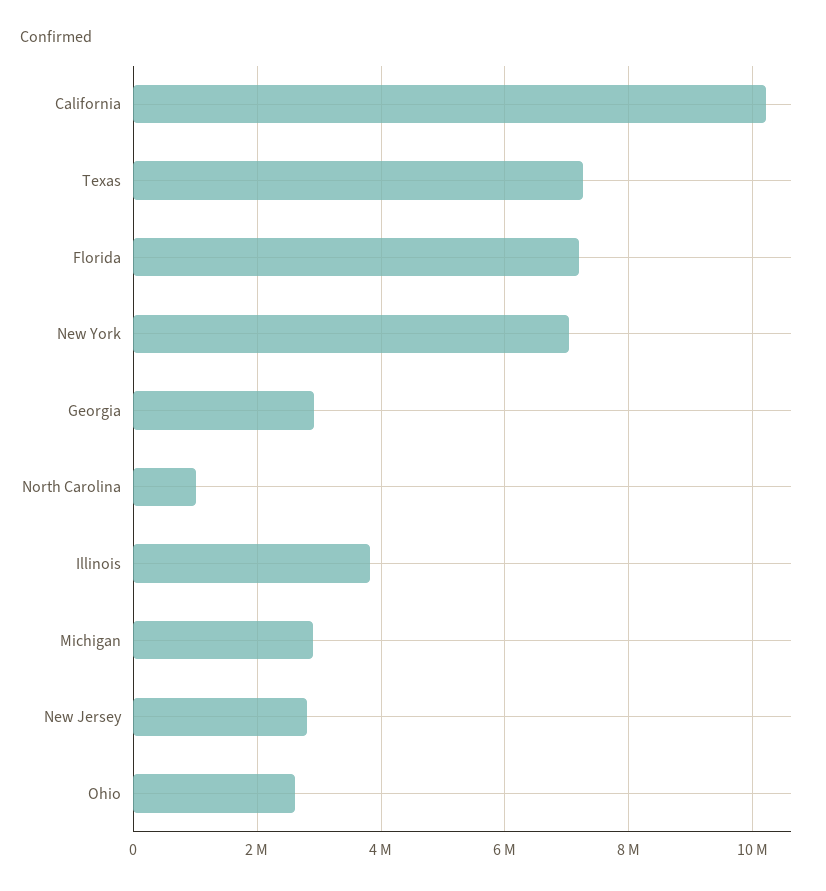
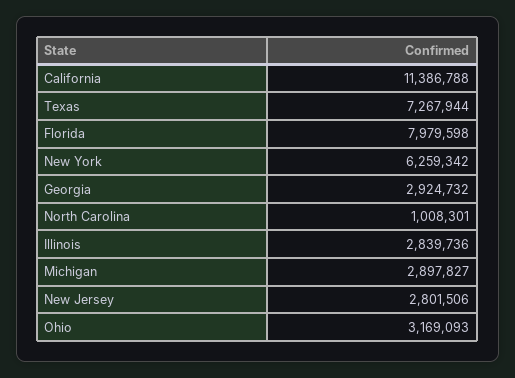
California: 10200000 -> 11386788
Florida: 7200000 -> 7979598
New York: 7000000 -> 6259342
Illinois: 3800000 -> 2839736
Ohio: 2600000 -> 3169093

